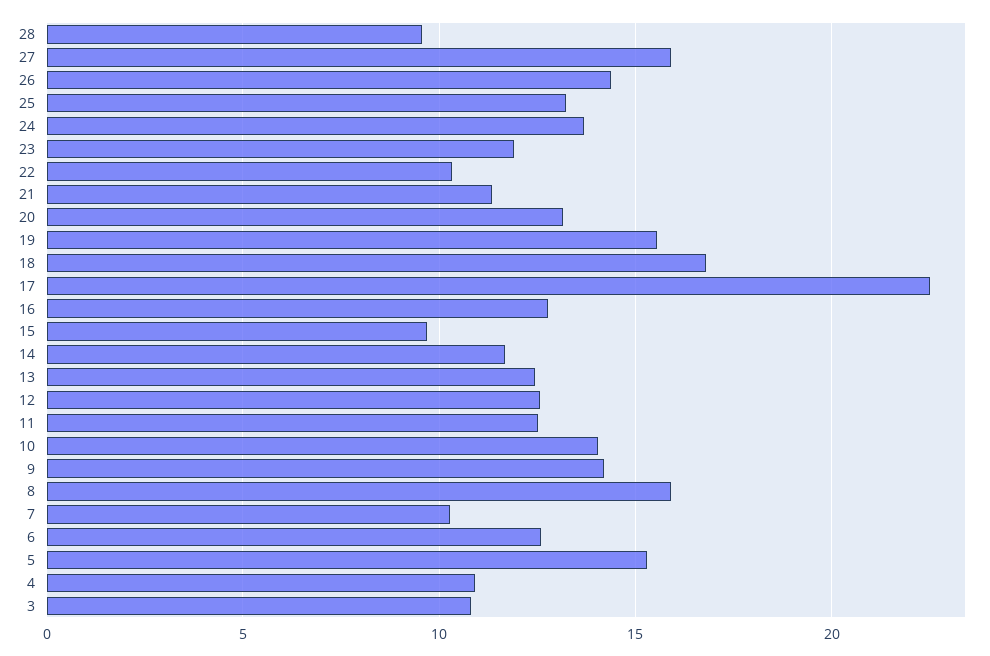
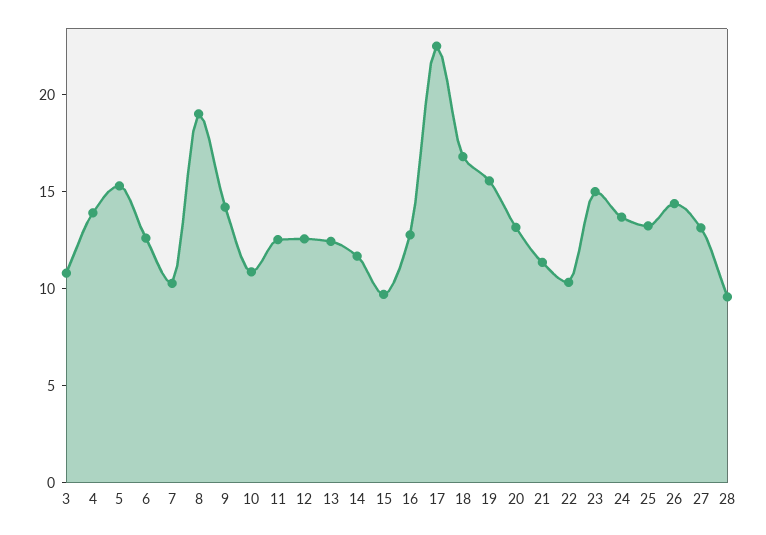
27: 16 -> 13
23: 12 -> 15
10: 14 -> 11
8: 16 -> 19
4: 11 -> 14

